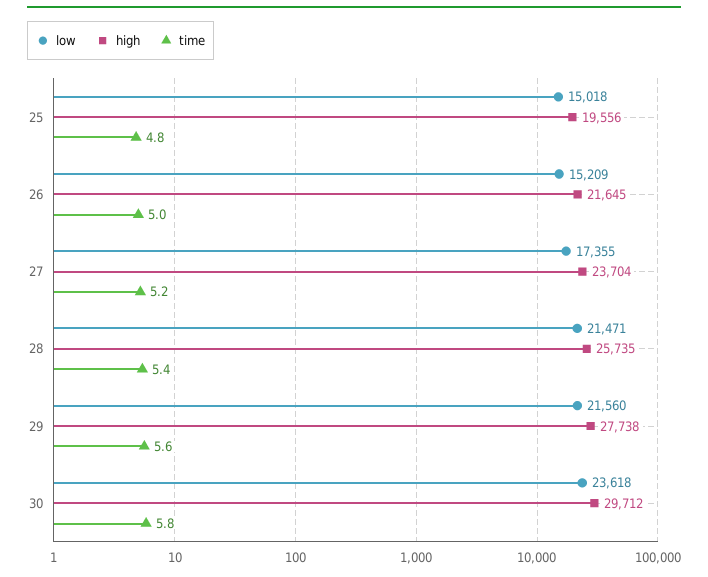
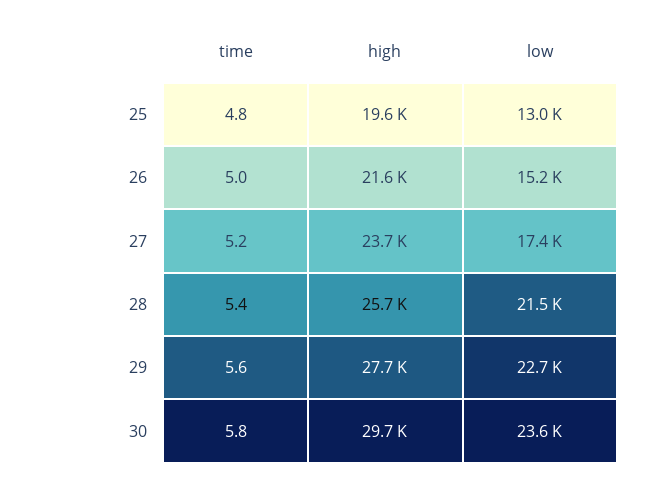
low, 25: 15018 -> 13000
low, 29: 21560 -> 22700

